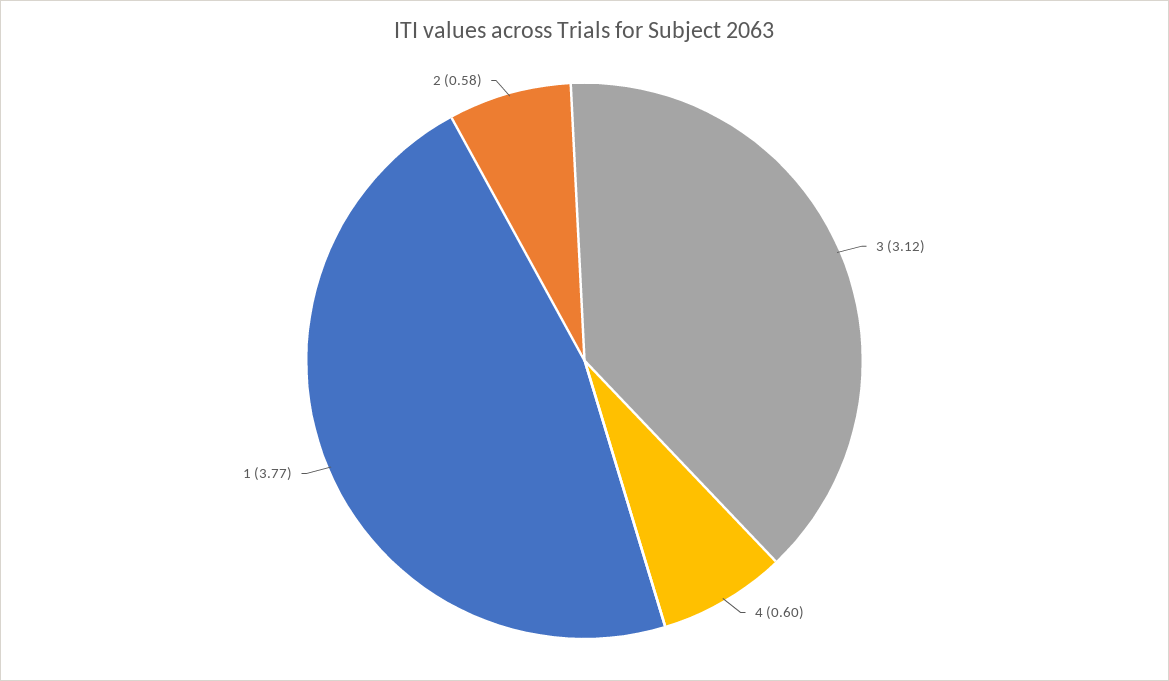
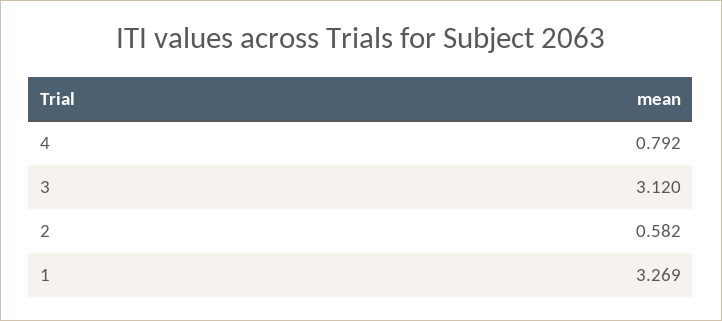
4: 0.6 -> 0.792
1: 3.77 -> 3.269

